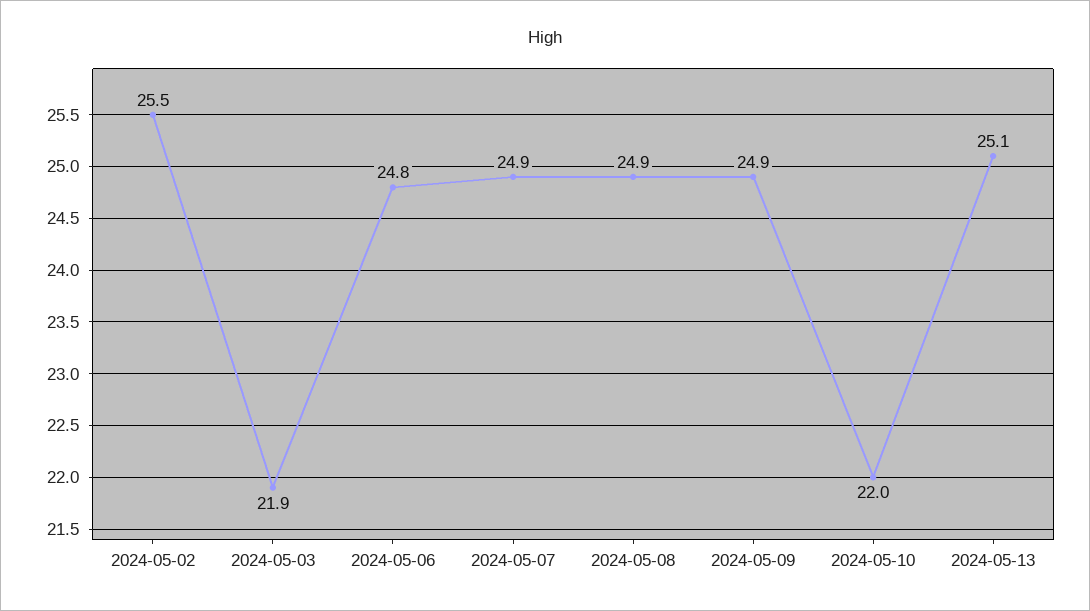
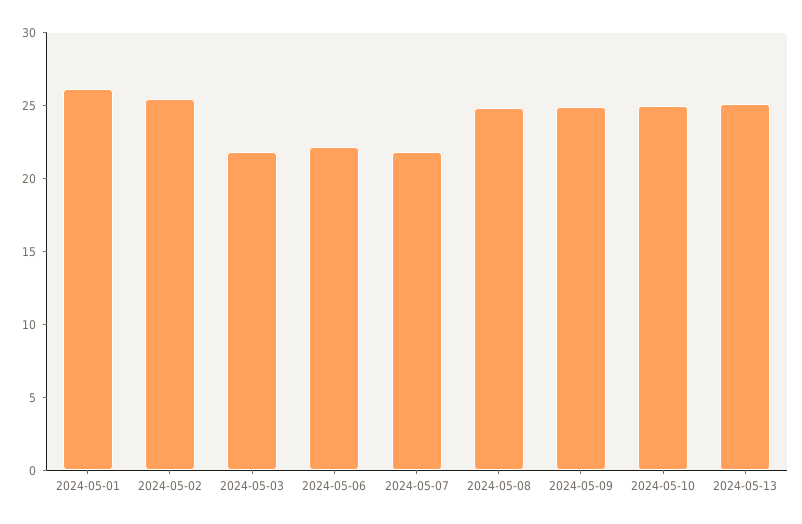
2024-05-06: 24.8 -> 22
2024-05-07: 24.9 -> 22
2024-05-10: 22 -> 25
2024-05-01: none -> 26

